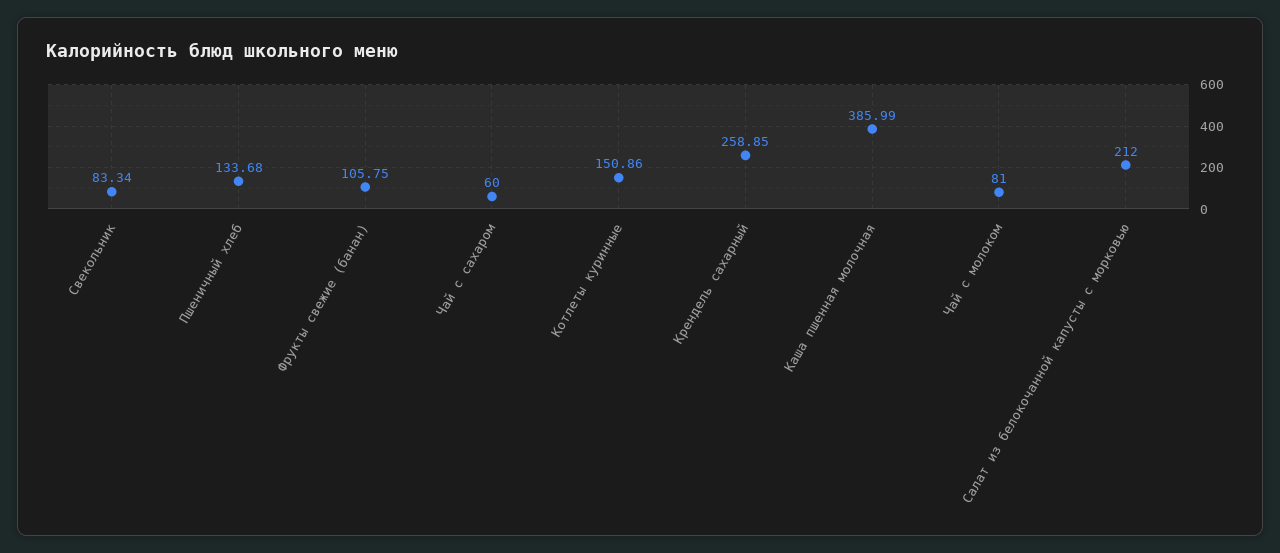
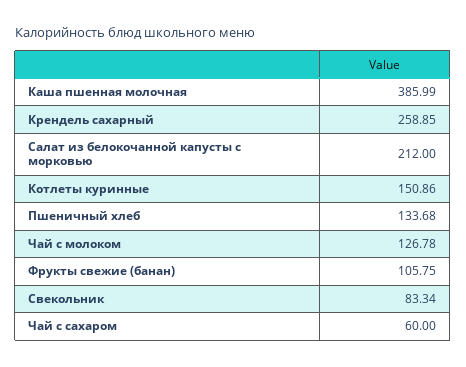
Чай с молоком: 81 -> 126.78

